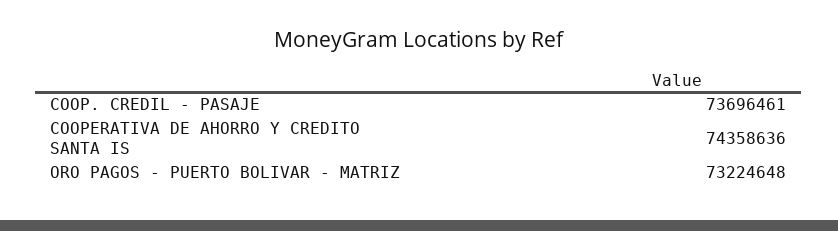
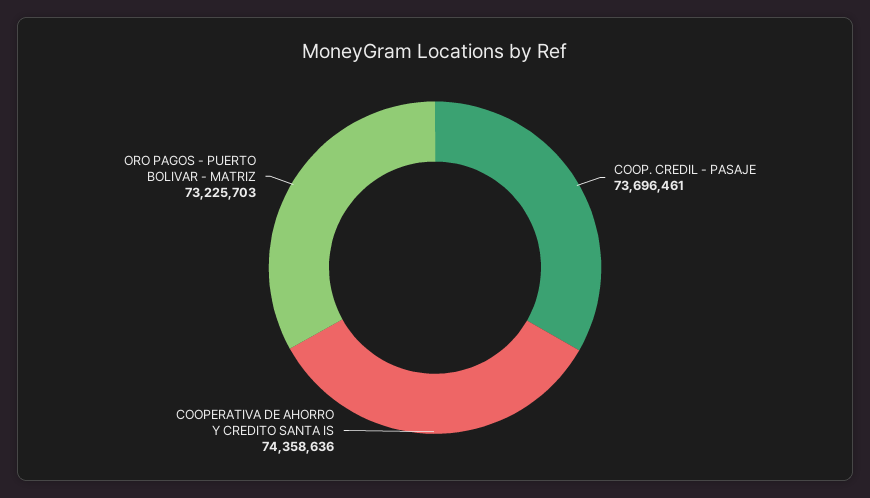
ORO PAGOS - PUERTO BOLIVAR - MATRIZ: 73224648 -> 73225703

